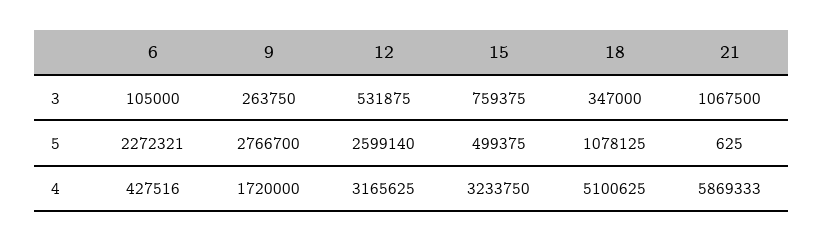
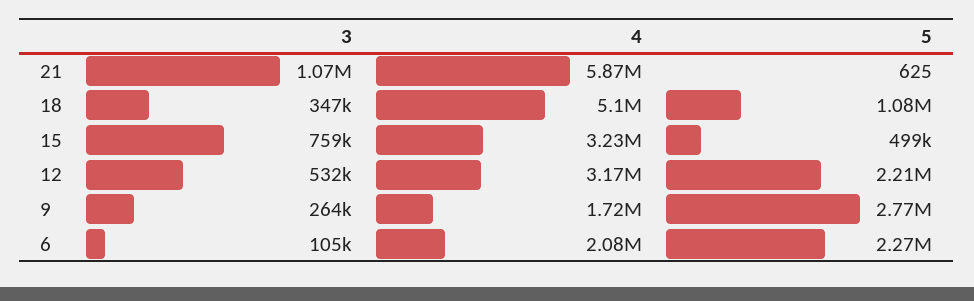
12, 5: 2599140 -> 2210000
6, 4: 427516 -> 2080000

